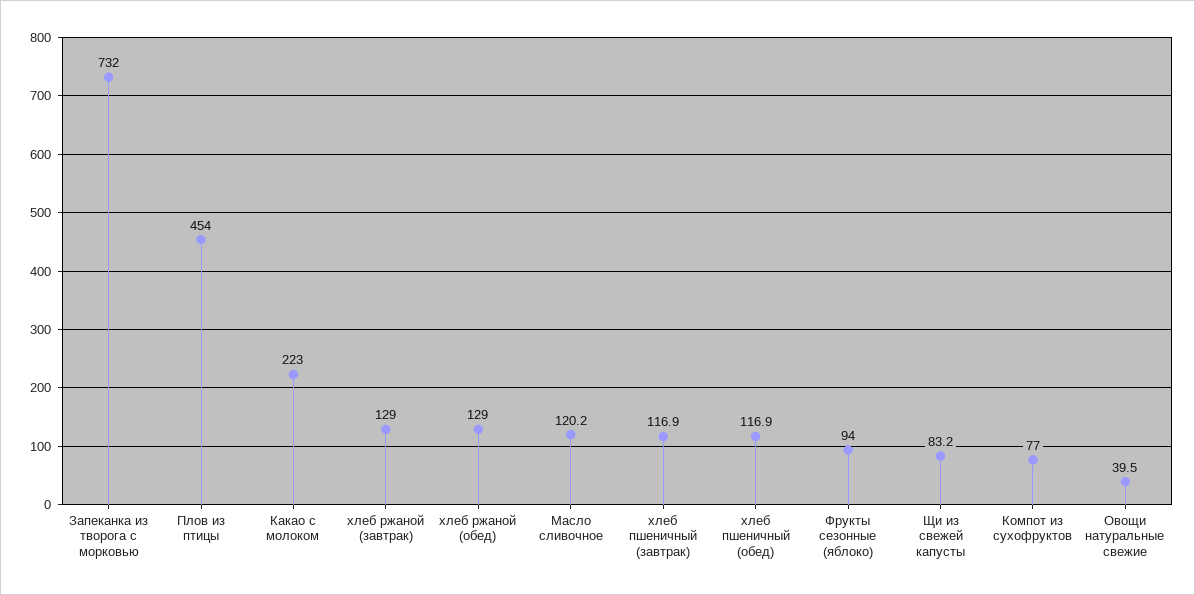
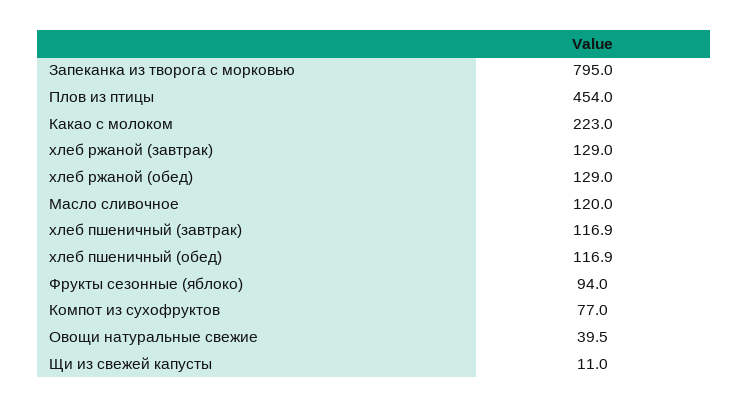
Запеканка из творога с морковью: 732 -> 795
Масло сливочное: 120.2 -> 120
Щи из свежей капусты: 83.2 -> 11

